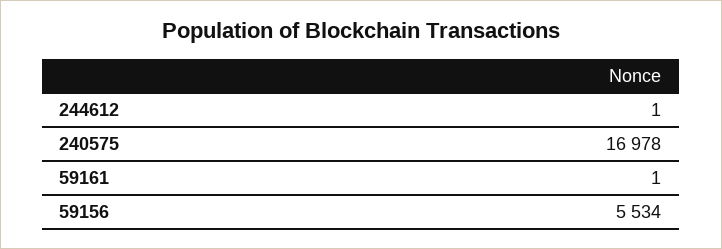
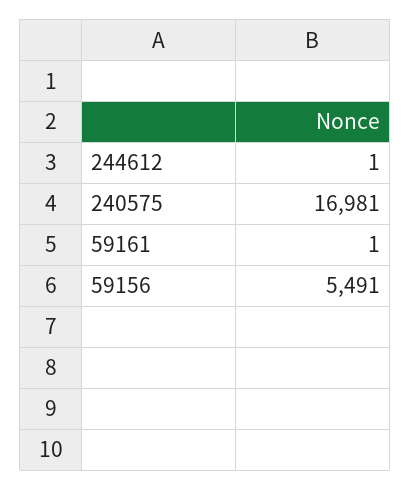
240575: 16978 -> 16981
59156: 5534 -> 5491

